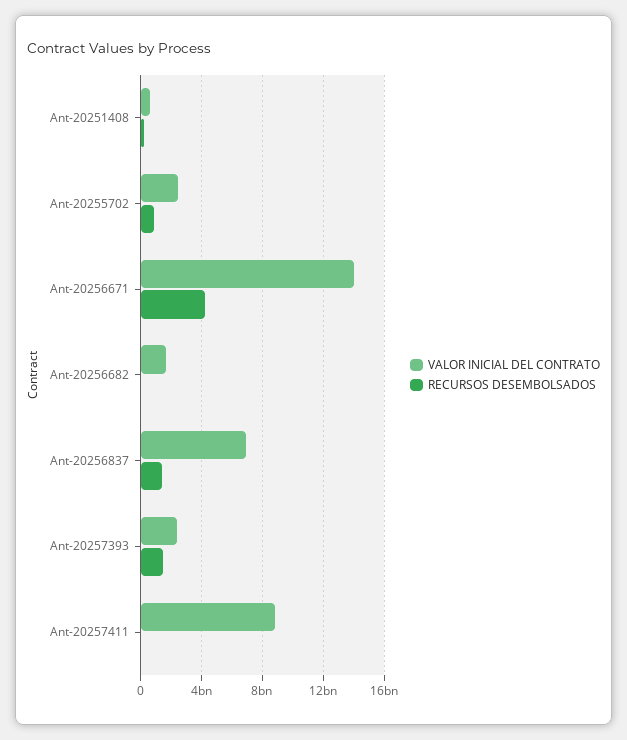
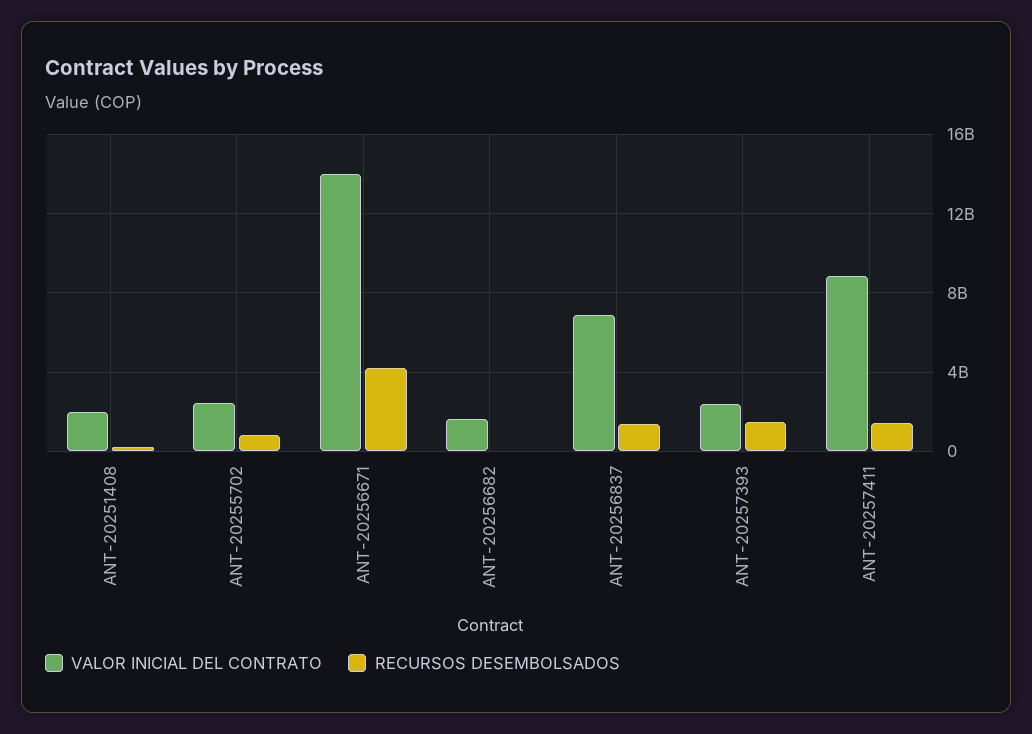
VALOR INICIAL DEL CONTRATO, Ant-20251408: 500000000 -> 2000000000
RECURSOS DESEMBOLSADOS, Ant-20257411: 0 -> 1500000000

